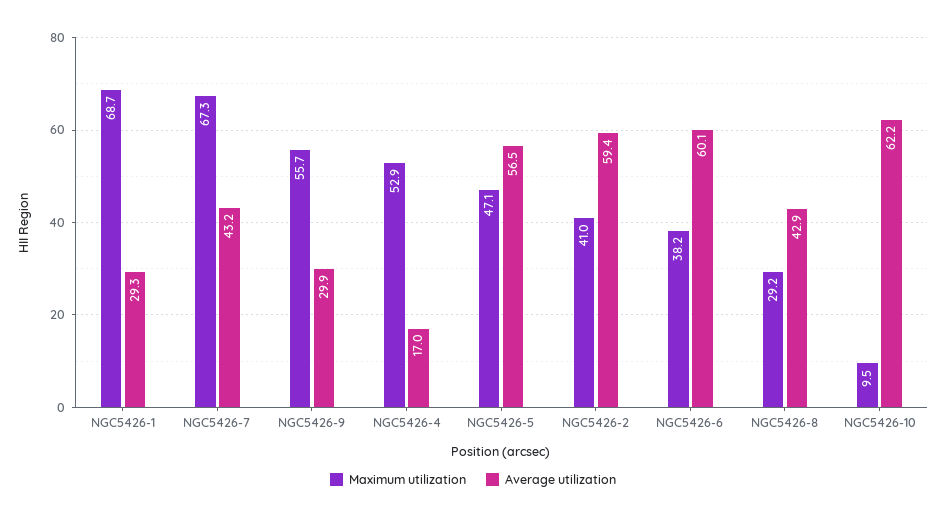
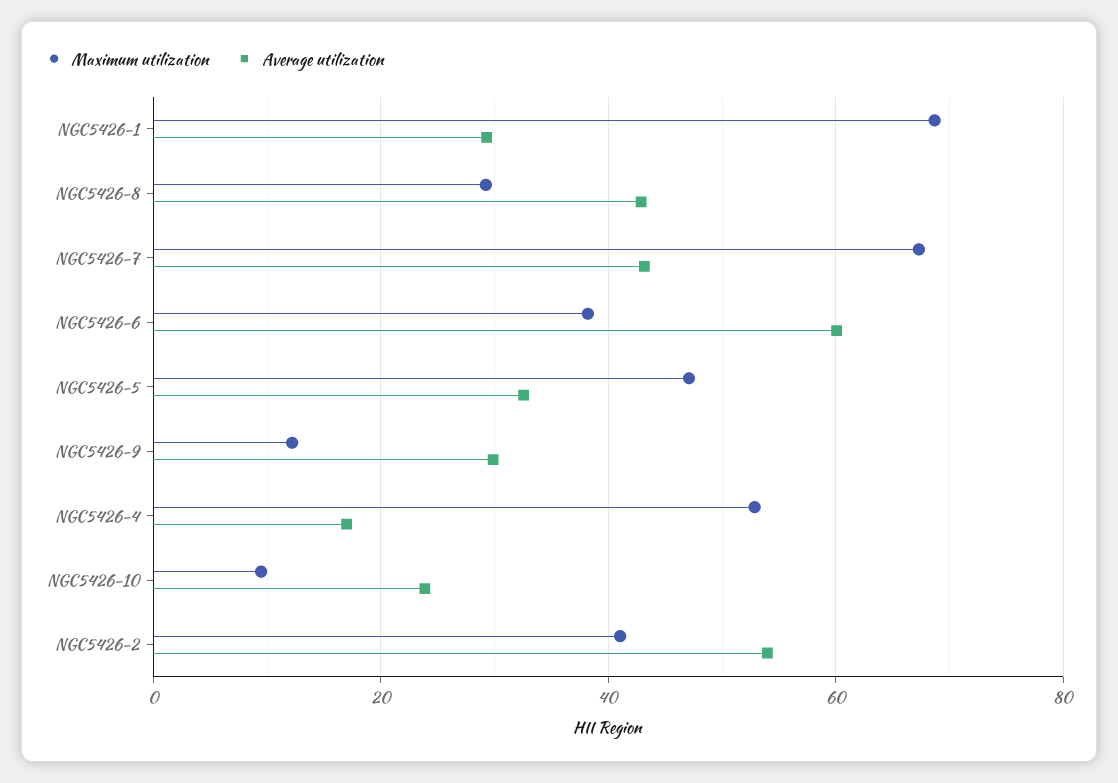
Maximum utilization, NGC5426-9: 55.7 -> 12
Average utilization, NGC5426-5: 56.5 -> 32
Average utilization, NGC5426-2: 59.4 -> 54
Average utilization, NGC5426-10: 62.2 -> 24

